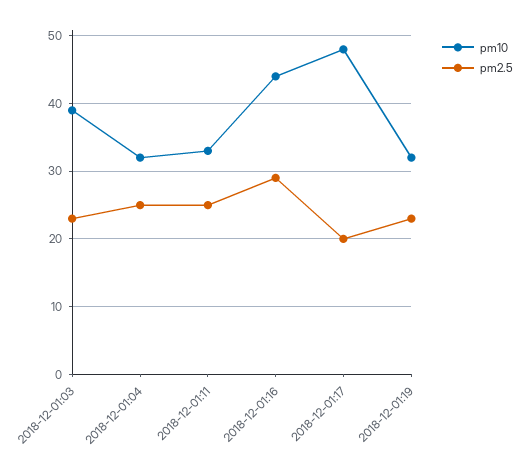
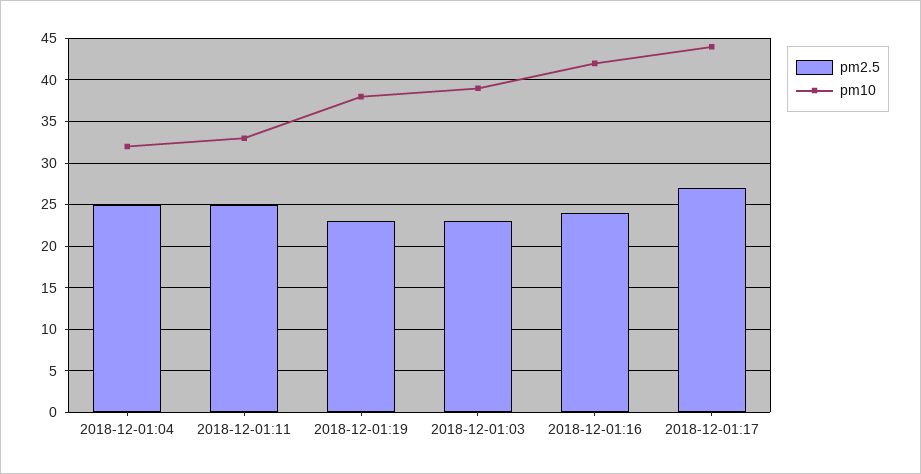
pm10, 2018-12-01:16: 44 -> 42
pm2.5, 2018-12-01:16: 29 -> 24
pm10, 2018-12-01:17: 48 -> 44
pm2.5, 2018-12-01:17: 20 -> 27
pm10, 2018-12-01:19: 32 -> 38

